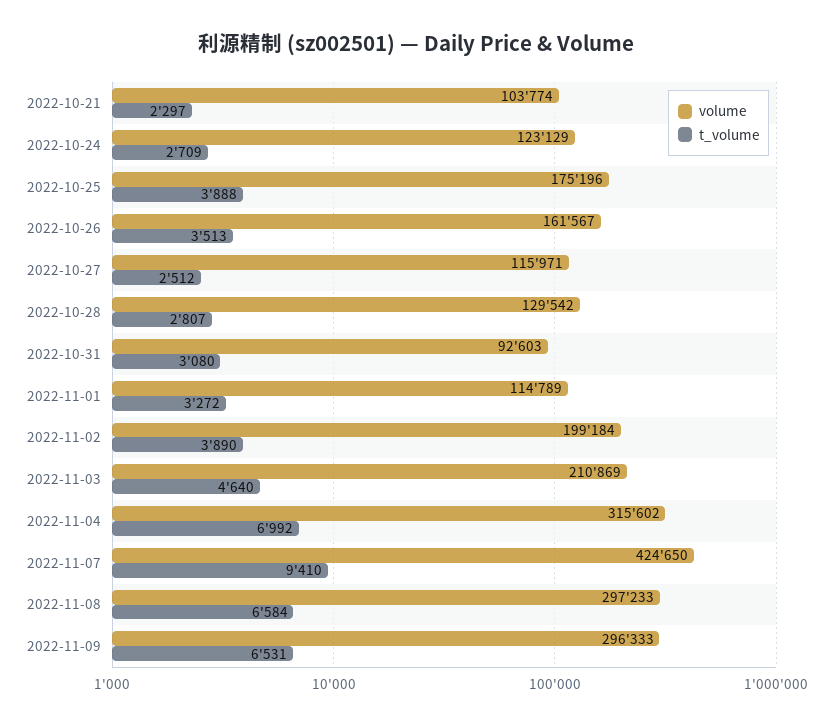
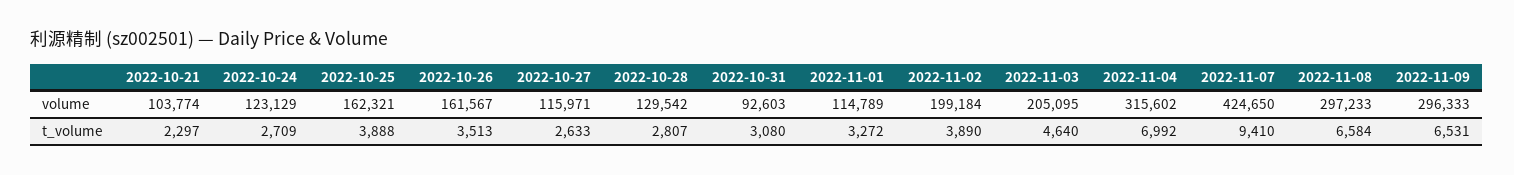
volume, 2022-10-25: 175196 -> 162321
t_volume, 2022-10-27: 2512 -> 2633
volume, 2022-11-03: 210869 -> 205095

